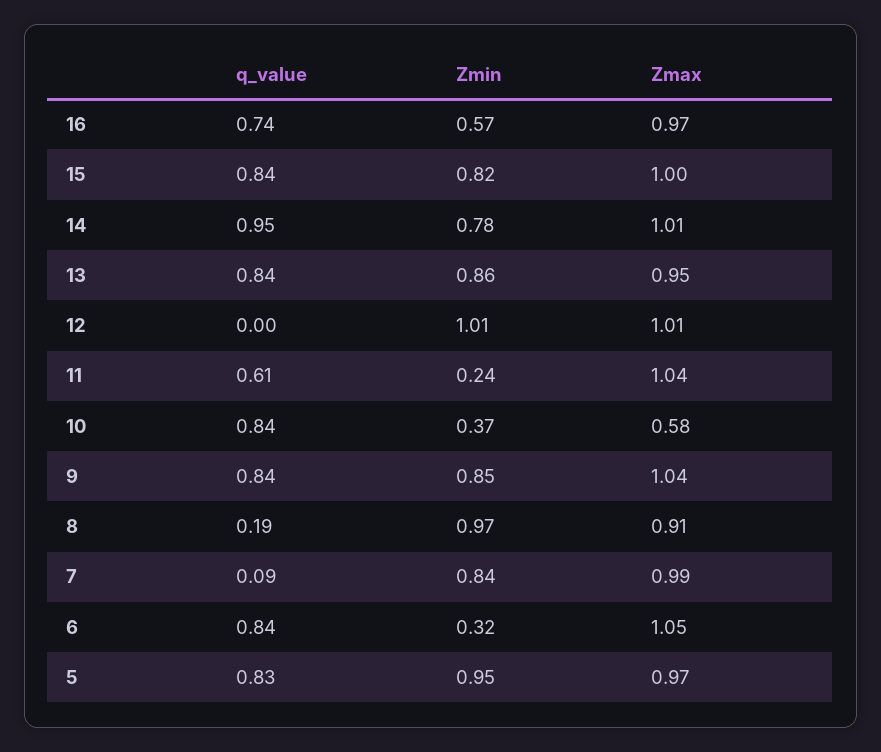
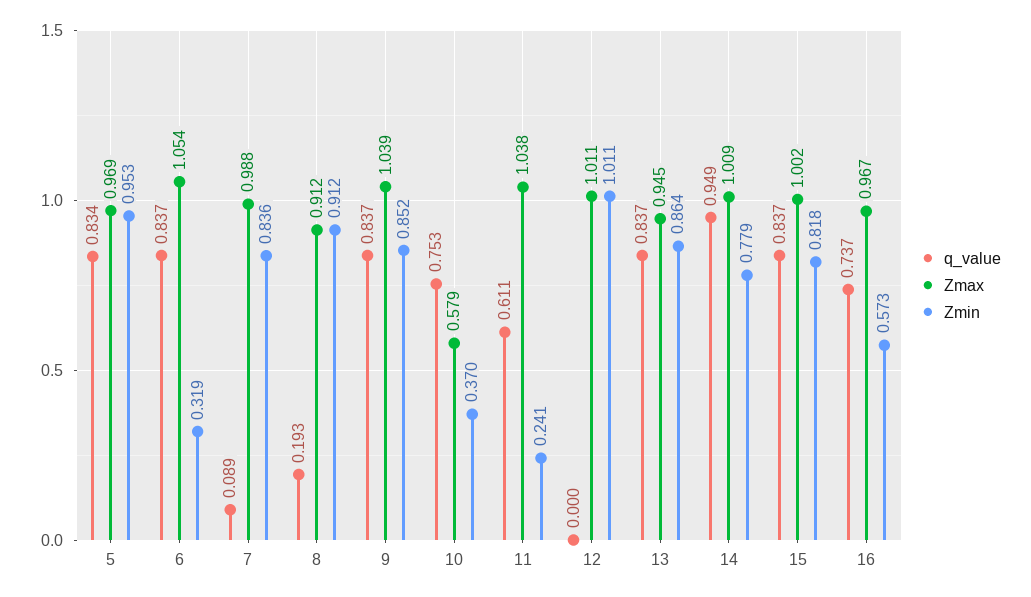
q_value, 10: 0.84 -> 0.753
Zmin, 8: 0.97 -> 0.912

